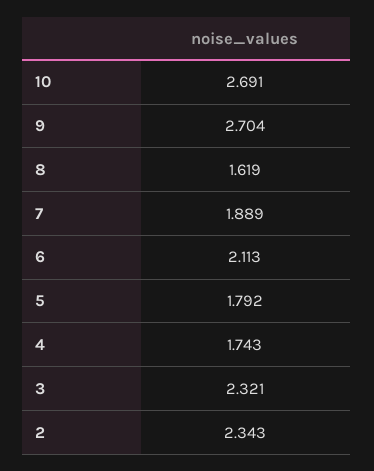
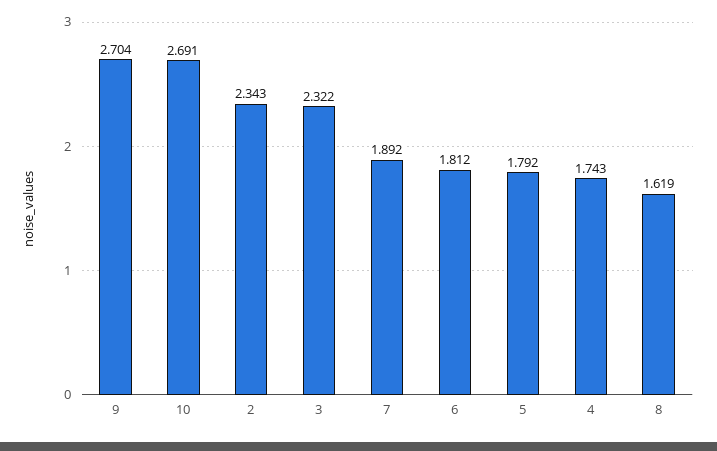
7: 1.889 -> 1.892
6: 2.113 -> 1.812
3: 2.321 -> 2.322

